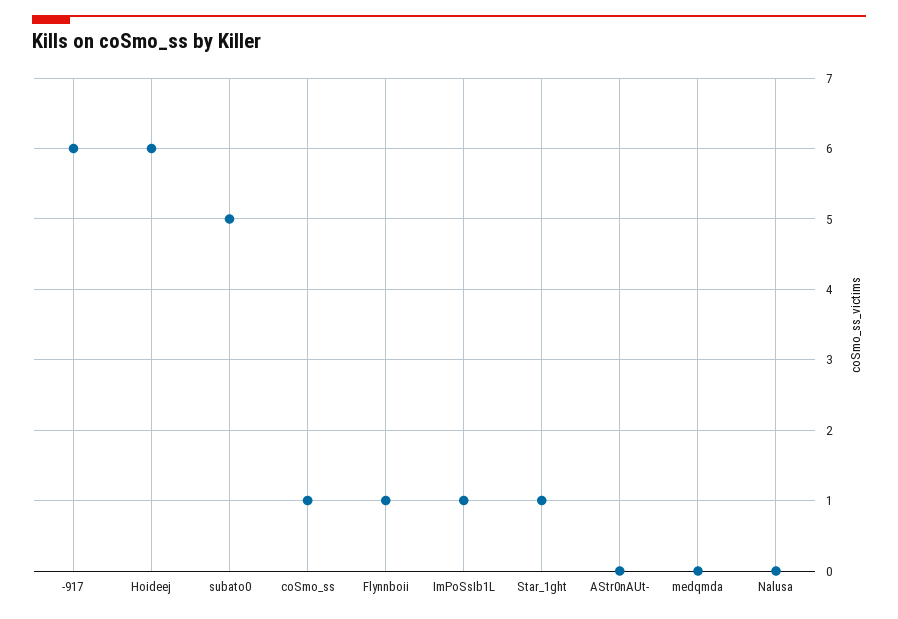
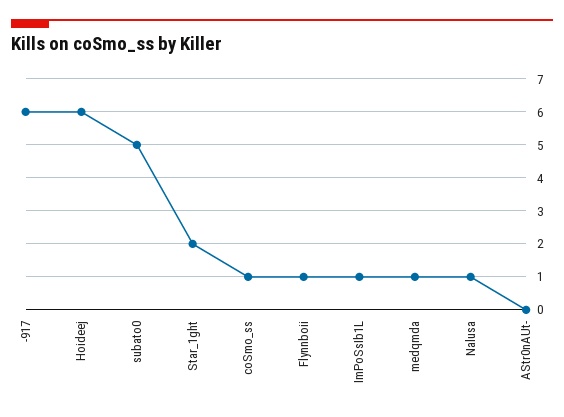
Star_1ght: 1 -> 2
medqmda: 0 -> 1
Nalusa: 0 -> 1

